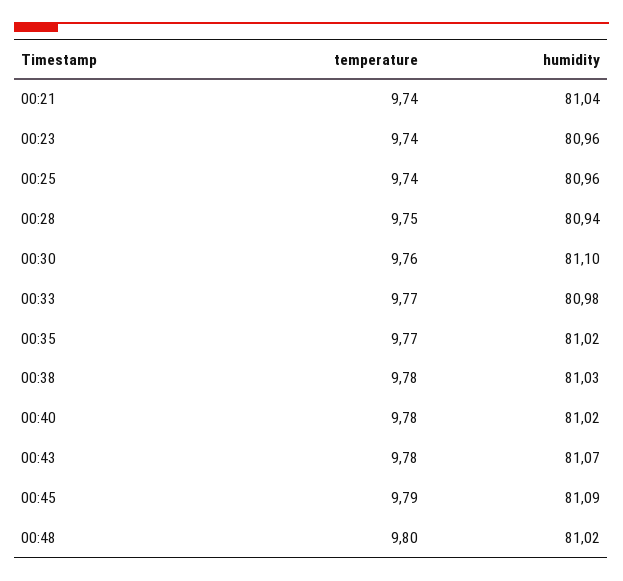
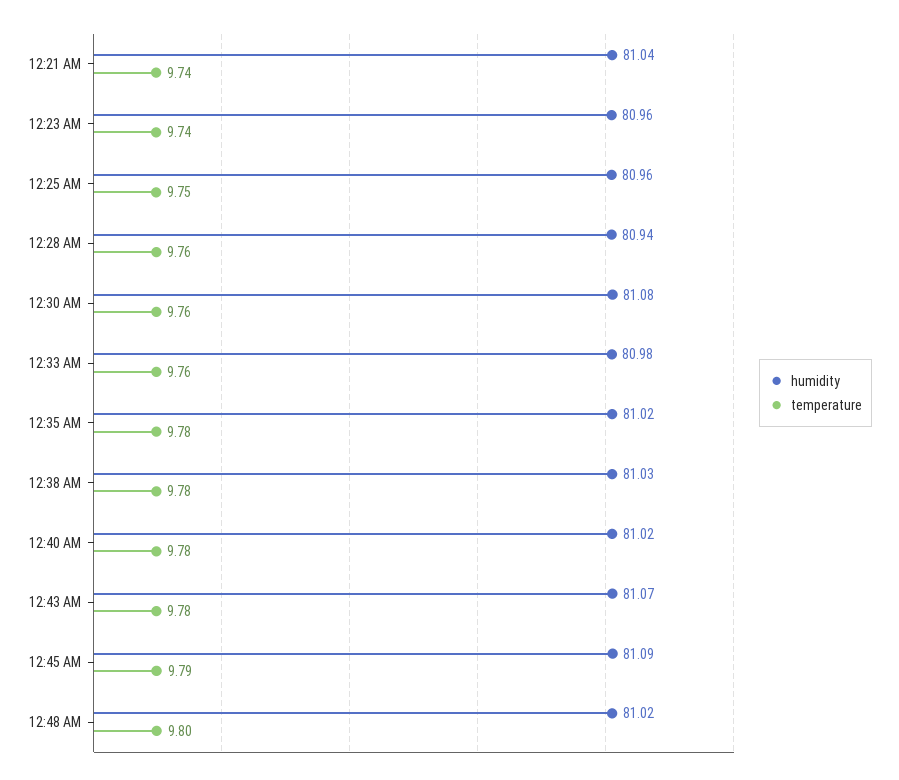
temperature, 00:25: 9.74 -> 9.75
temperature, 00:28: 9.75 -> 9.76
humidity, 00:30: 81.1 -> 81.08
temperature, 00:33: 9.77 -> 9.76
temperature, 00:35: 9.77 -> 9.78

